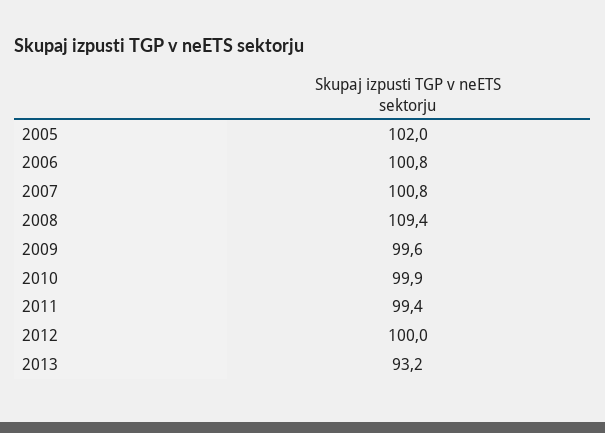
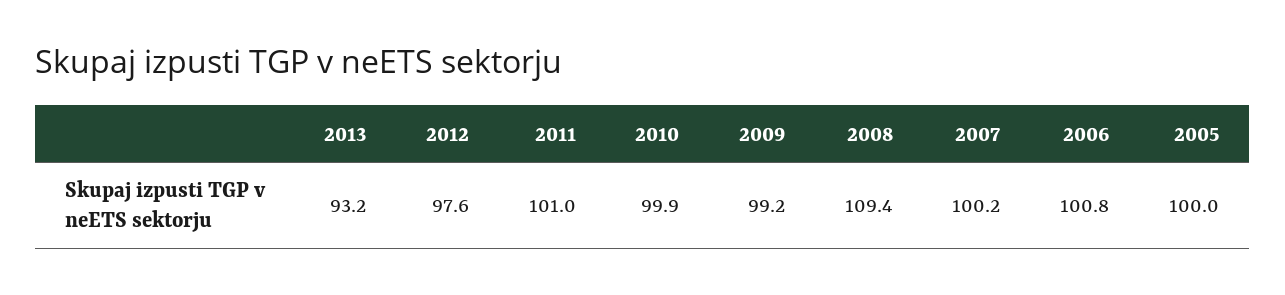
2005: 102 -> 100
2007: 100.8 -> 100.2
2009: 99.6 -> 99.2
2011: 99.4 -> 101
2012: 100 -> 97.6

